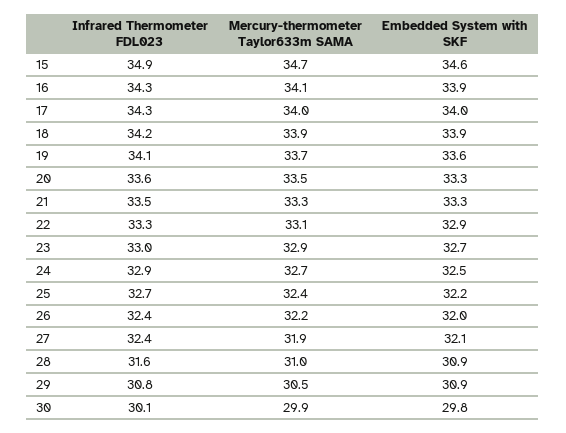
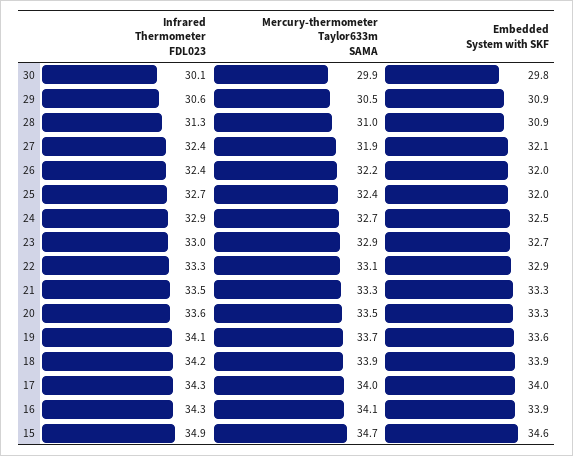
Embedded System with SKF, 25: 32.2 -> 32
Infrared Thermometer FDL023, 28: 31.6 -> 31.3
Infrared Thermometer FDL023, 29: 30.8 -> 30.6

